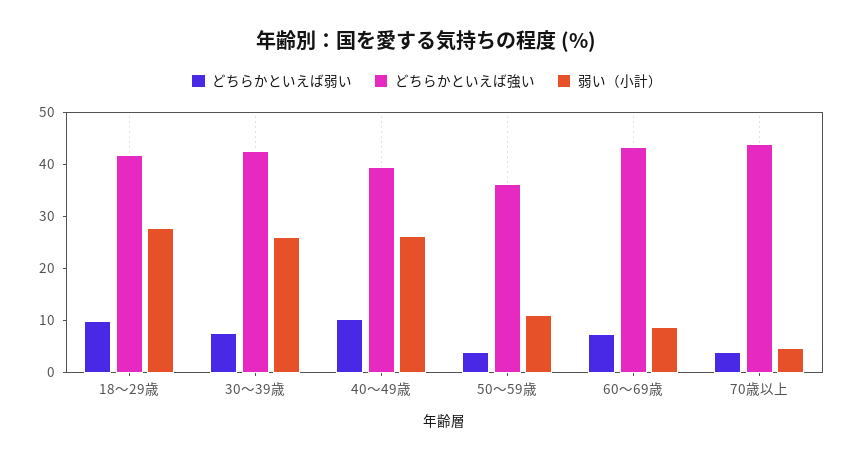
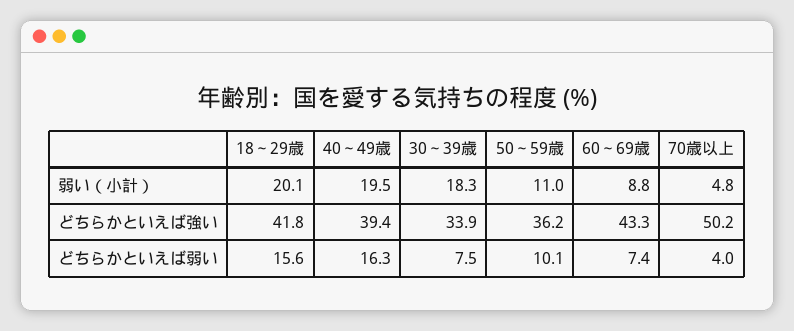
どちらかといえば弱い, 18～29歳: 10 -> 15.6
弱い（小計）, 18～29歳: 28 -> 20.1
どちらかといえば強い, 30～39歳: 42 -> 33.9
弱い（小計）, 30～39歳: 26 -> 18.3
どちらかといえば弱い, 40～49歳: 10 -> 16.3
弱い（小計）, 40～49歳: 26 -> 19.5
どちらかといえば弱い, 50～59歳: 4 -> 10.1
どちらかといえば強い, 70歳以上: 44 -> 50.2

